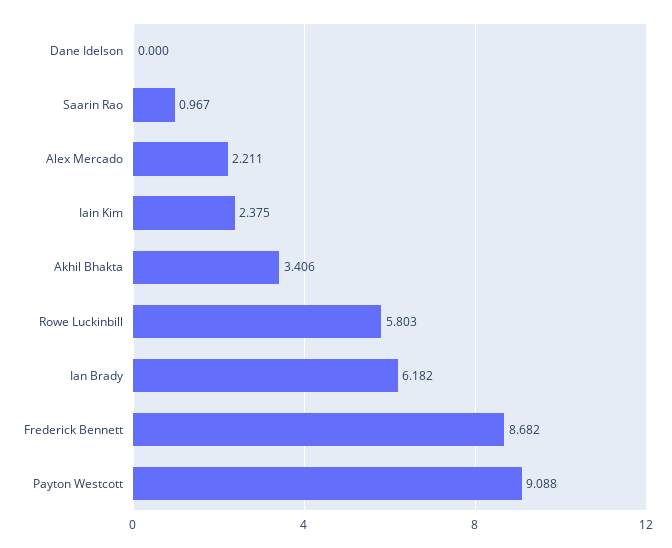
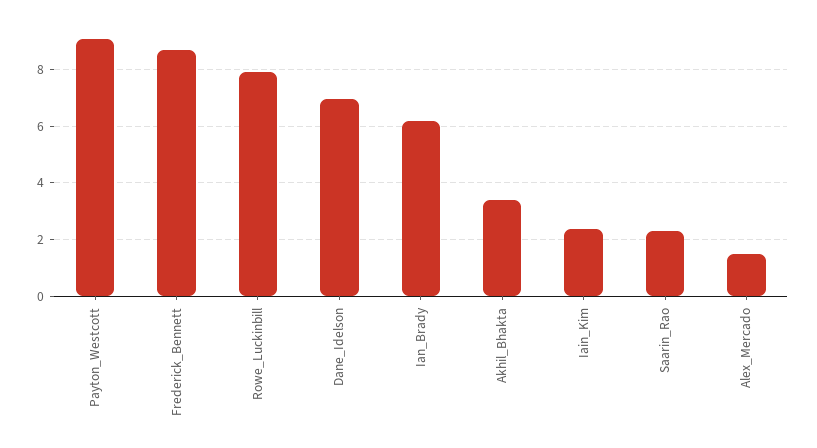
Dane Idelson: 0 -> 7
Saarin Rao: 0.967 -> 2.25
Alex Mercado: 2.211 -> 1.5
Rowe Luckinbill: 5.803 -> 8

